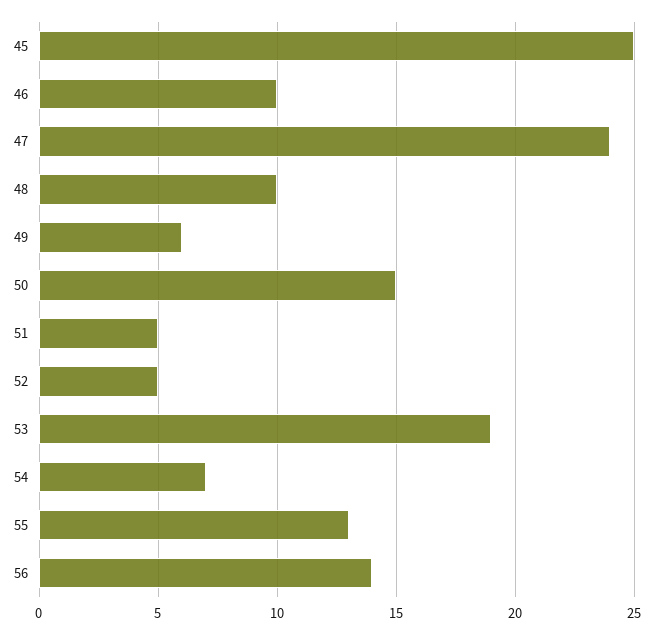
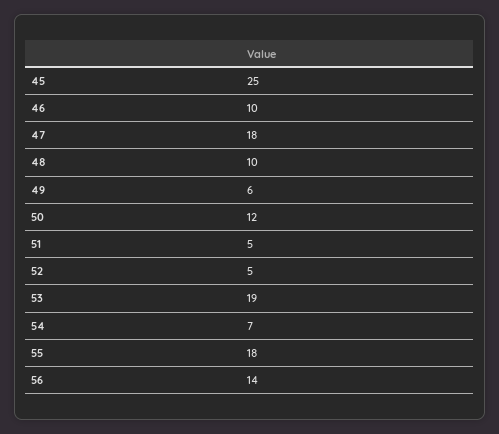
47: 24 -> 18
50: 15 -> 12
55: 13 -> 18

